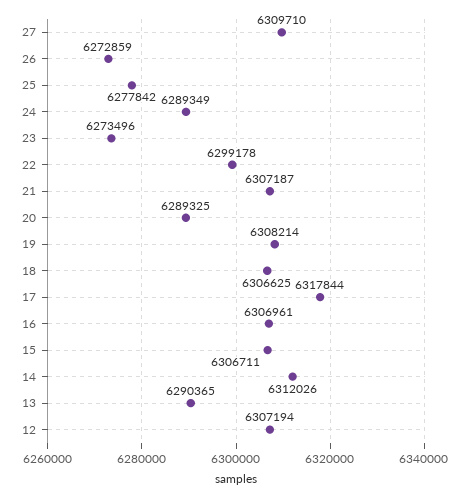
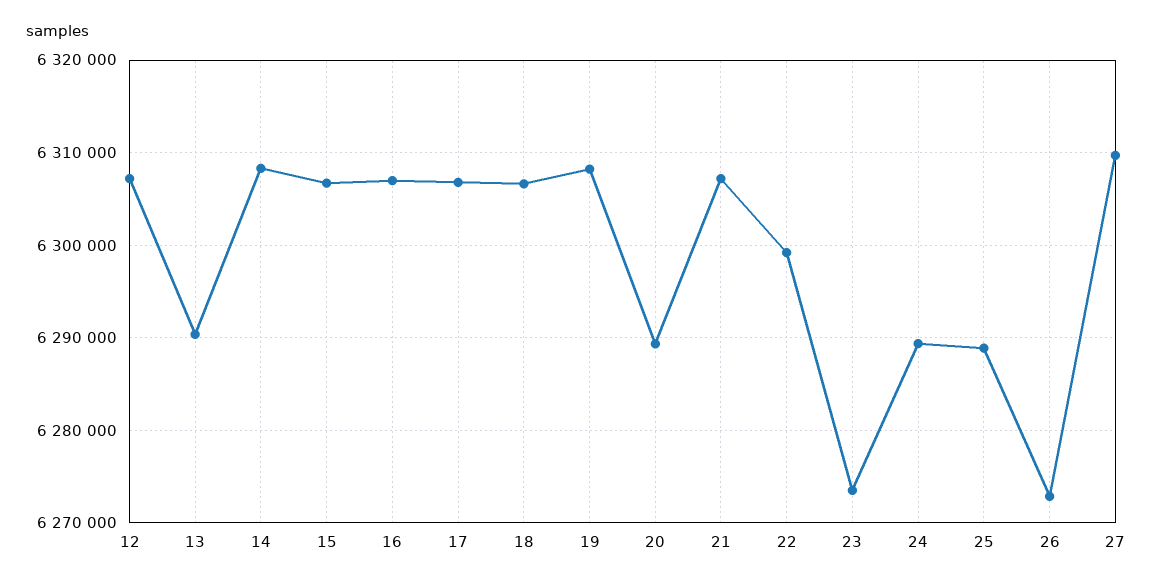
25: 6277842 -> 6289000
17: 6317844 -> 6307000
14: 6312026 -> 6308000

